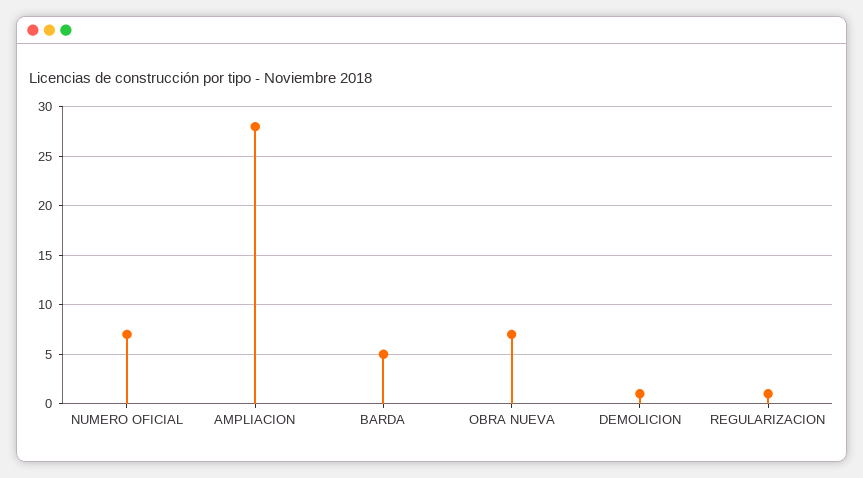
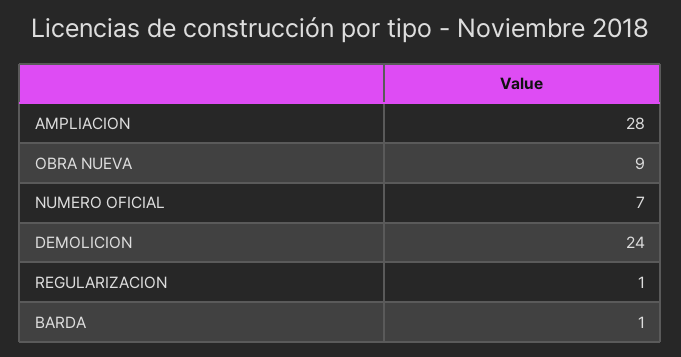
BARDA: 5 -> 1
OBRA NUEVA: 7 -> 9
DEMOLICION: 1 -> 24

